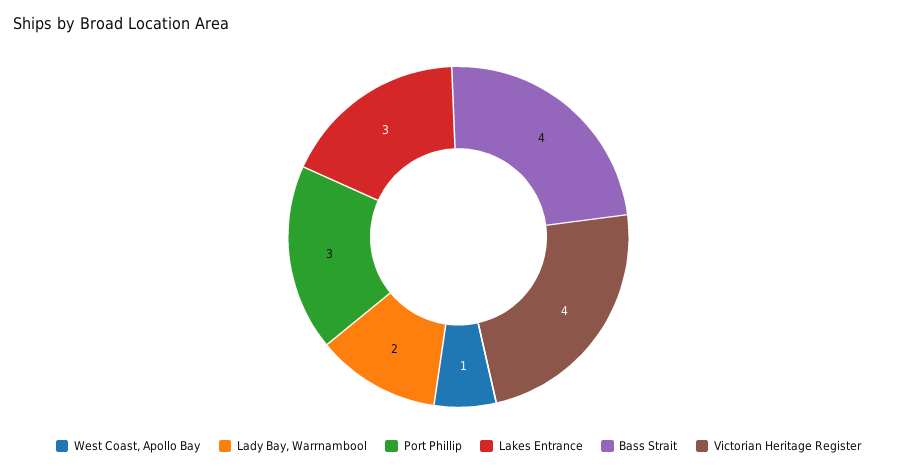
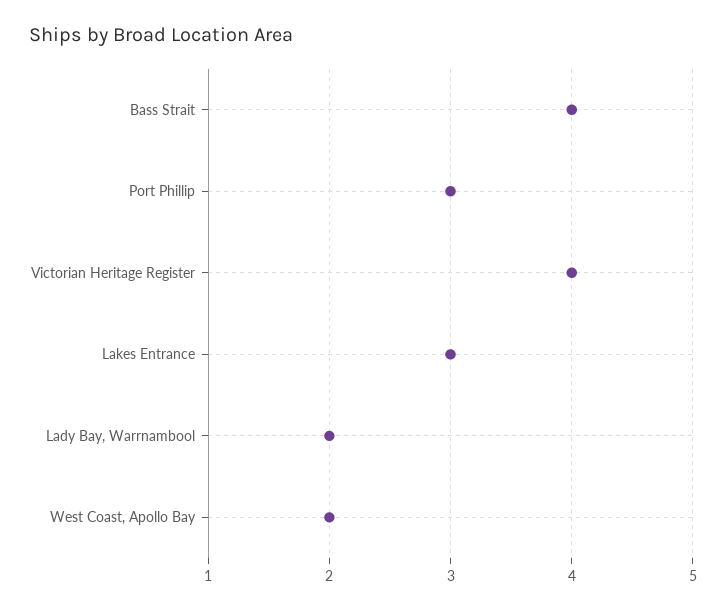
West Coast, Apollo Bay: 1 -> 2

